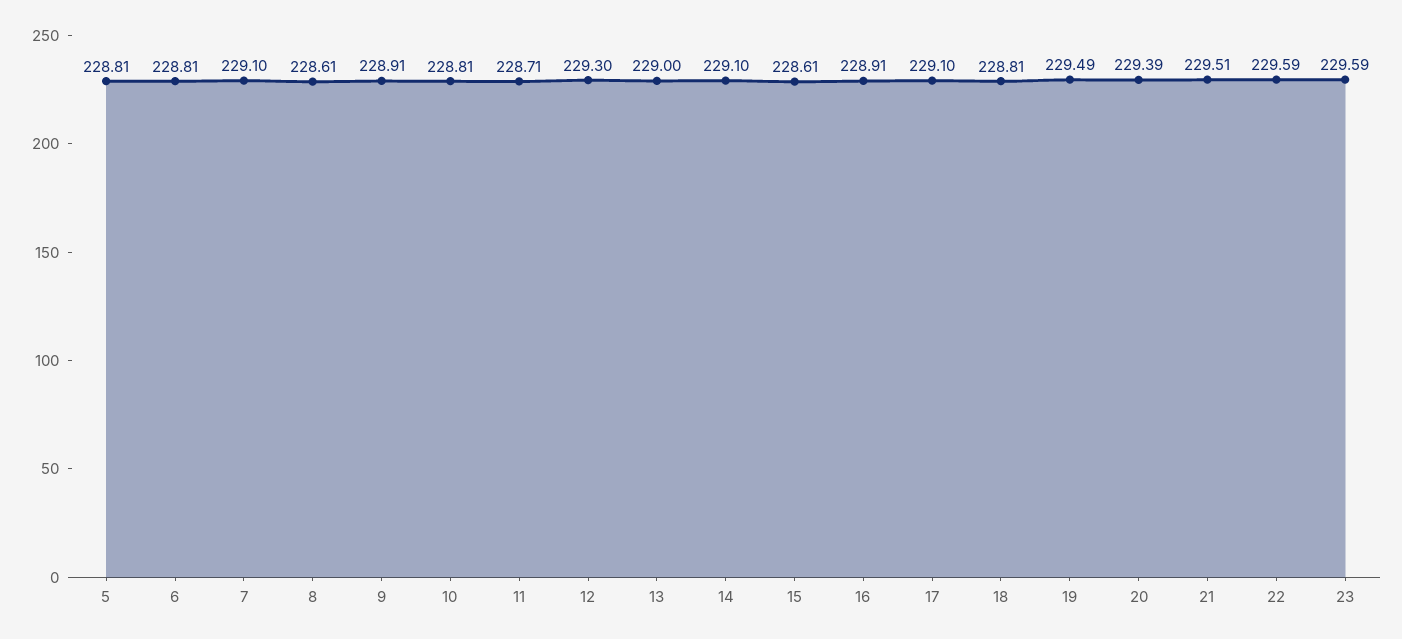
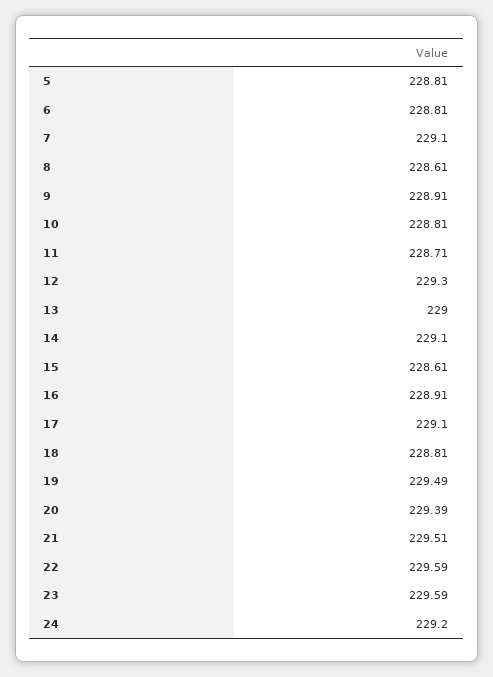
24: none -> 229.2

